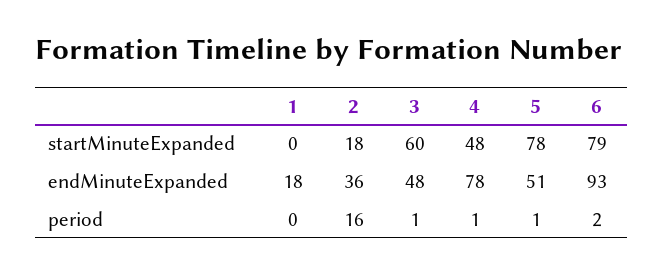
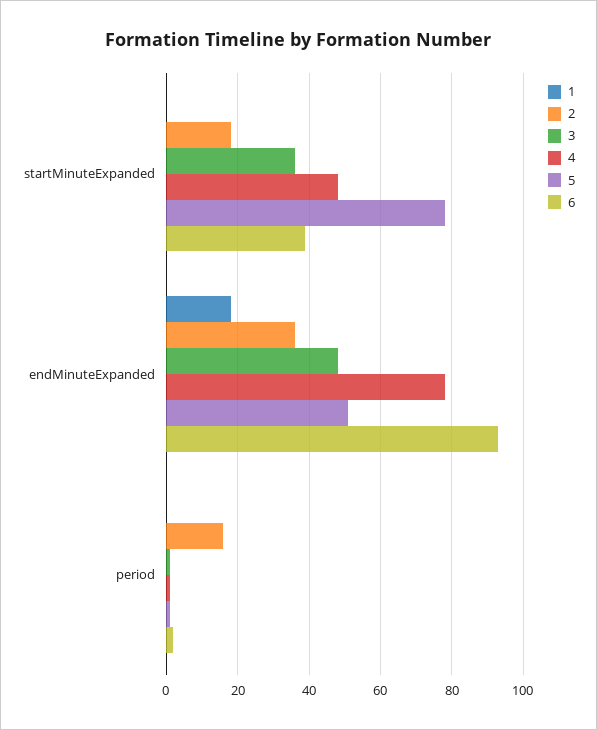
3, startMinuteExpanded: 60 -> 35
6, startMinuteExpanded: 79 -> 40

